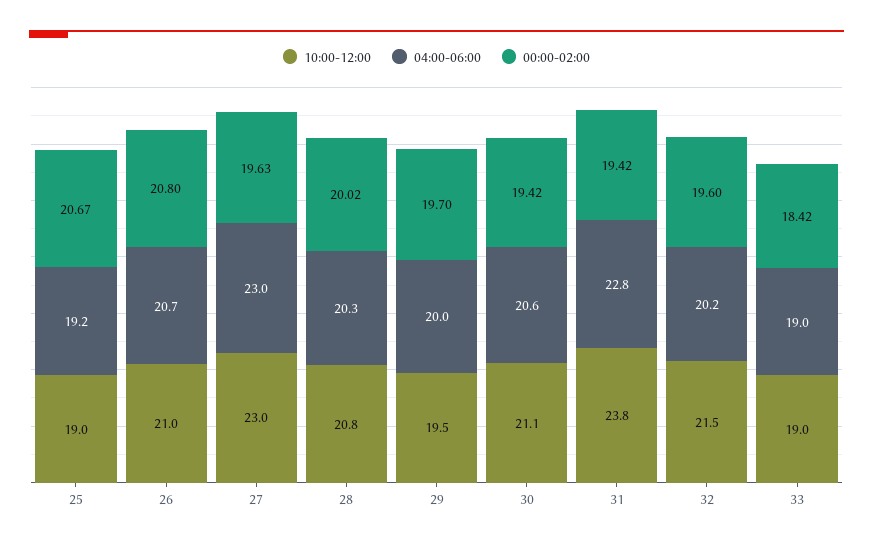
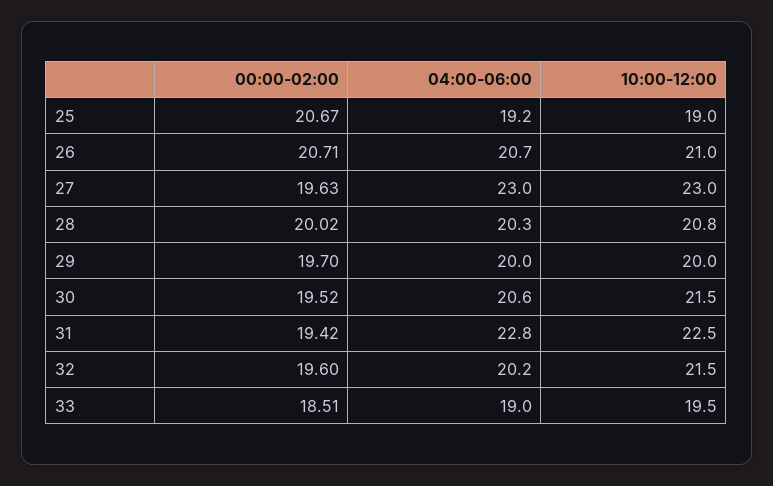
00:00-02:00, 26: 20.8 -> 20.71
10:00-12:00, 29: 19.5 -> 20
10:00-12:00, 30: 21.1 -> 21.5
00:00-02:00, 30: 19.42 -> 19.52
10:00-12:00, 31: 23.8 -> 22.5
10:00-12:00, 33: 19 -> 19.5
00:00-02:00, 33: 18.42 -> 18.51

